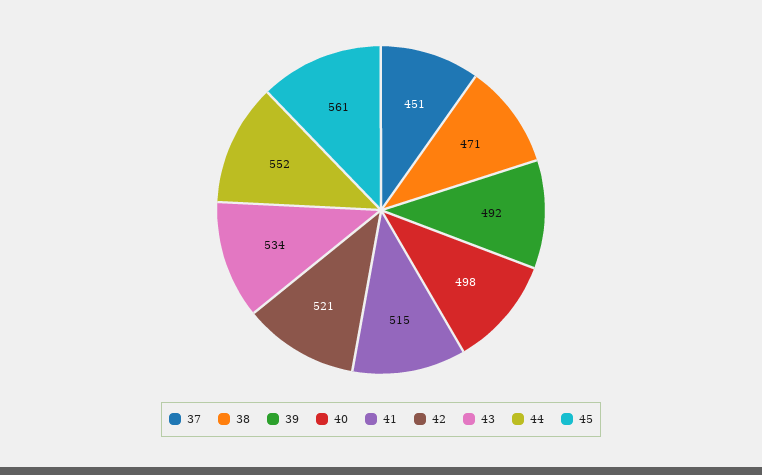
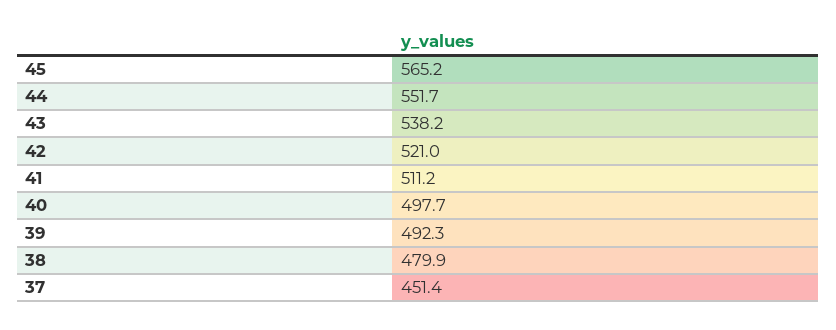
38: 471 -> 479.9
41: 515 -> 511.2
43: 534 -> 538.2
45: 561 -> 565.2

